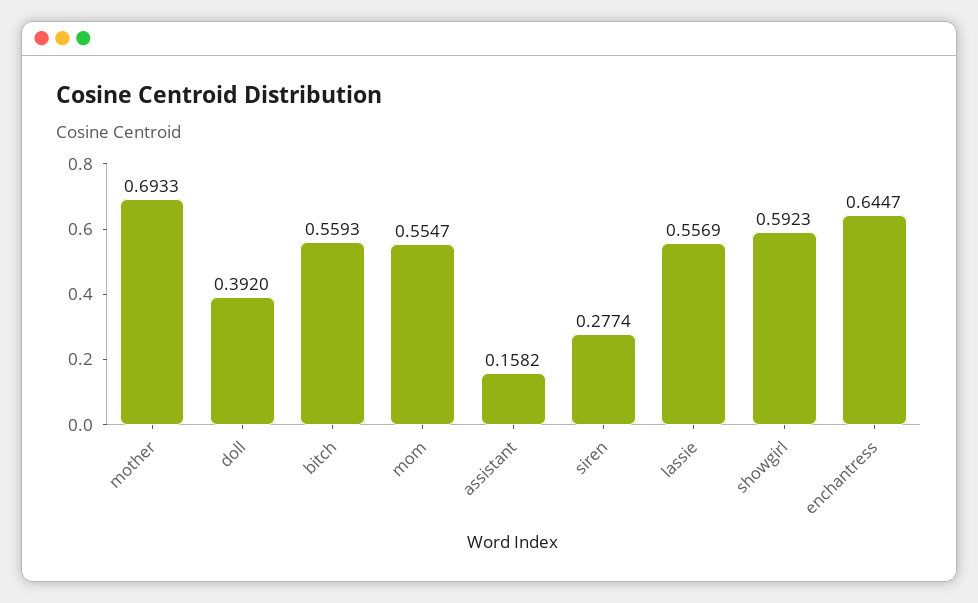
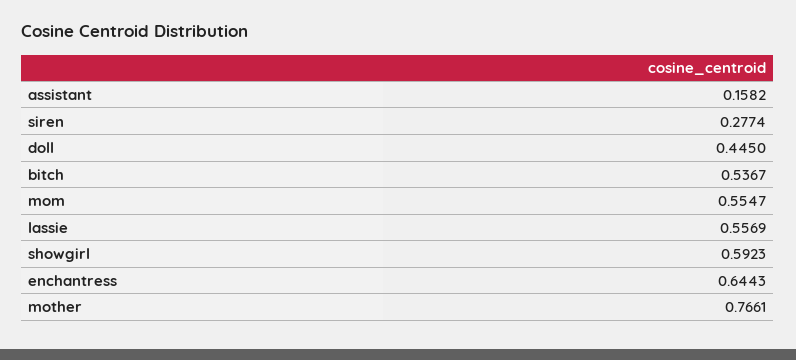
mother: 0.6933 -> 0.7661
doll: 0.392 -> 0.445
bitch: 0.5593 -> 0.5367
enchantress: 0.6447 -> 0.6443

